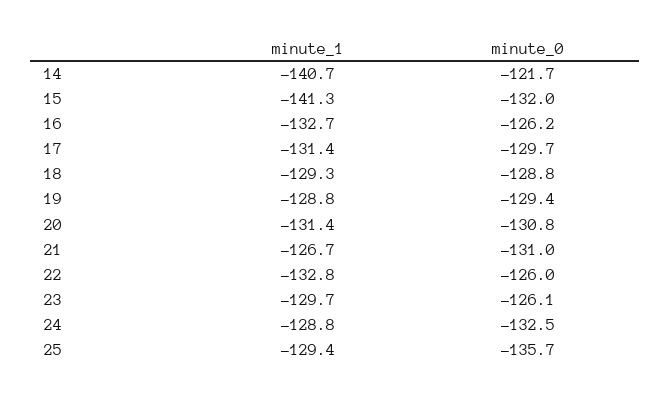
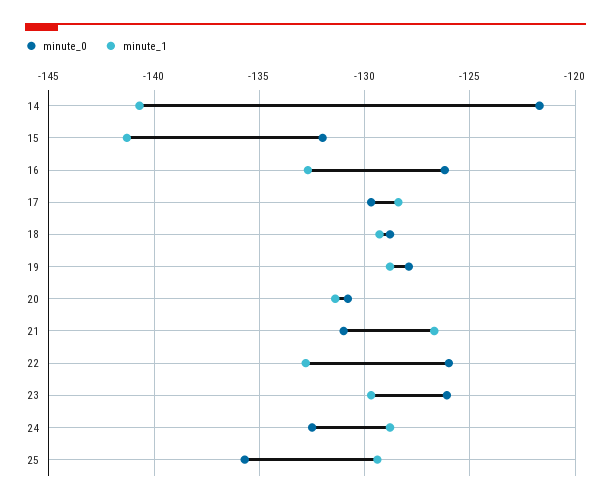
minute_1, 17: -131.4 -> -128.5
minute_0, 19: -129.4 -> -128

